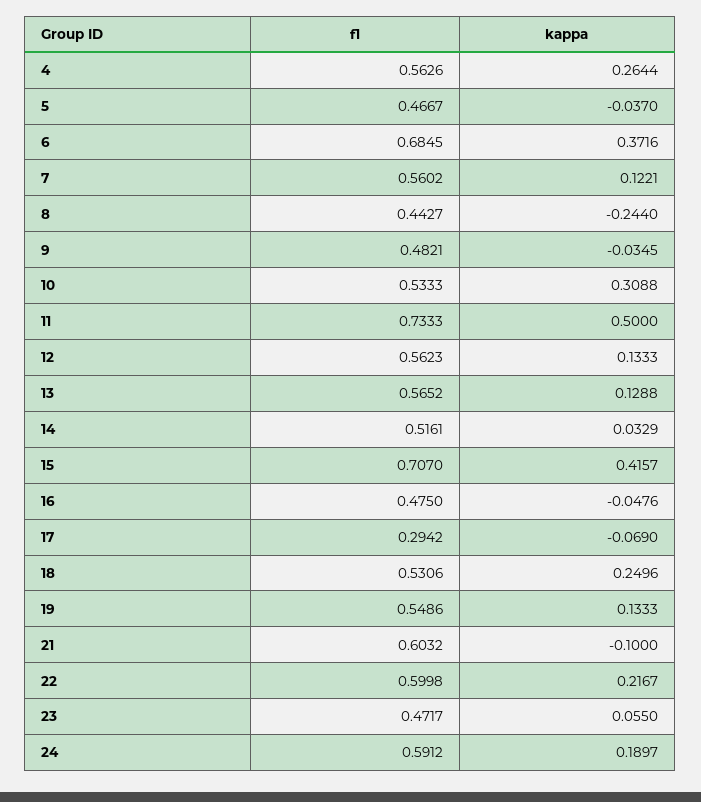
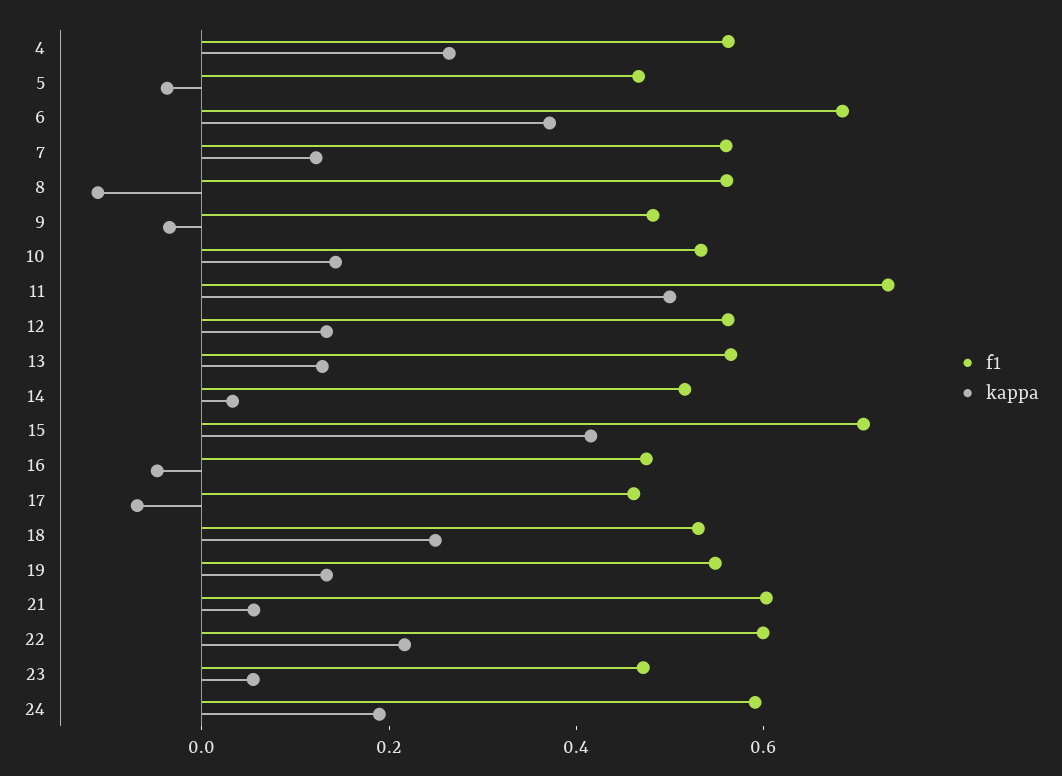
f1, 8: 0.4427 -> 0.55
kappa, 8: -0.244 -> -0.1
kappa, 10: 0.3088 -> 0.15
f1, 17: 0.2942 -> 0.45
kappa, 21: -0.1 -> 0.05

